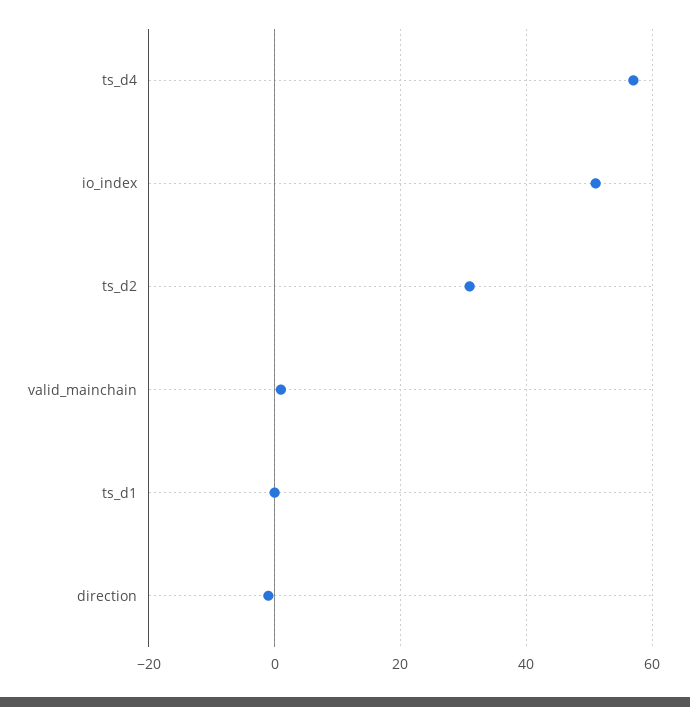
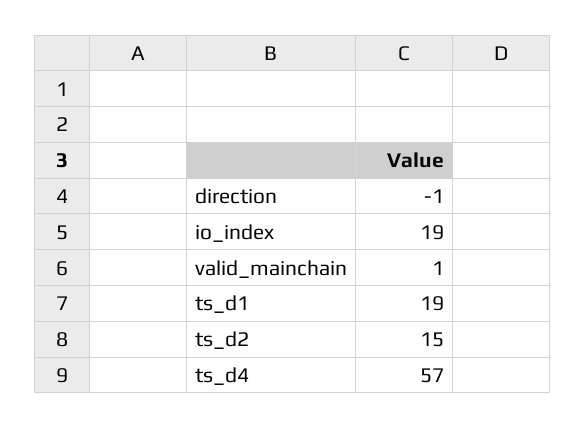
io_index: 50 -> 19
ts_d2: 30 -> 15
ts_d1: 0 -> 19

